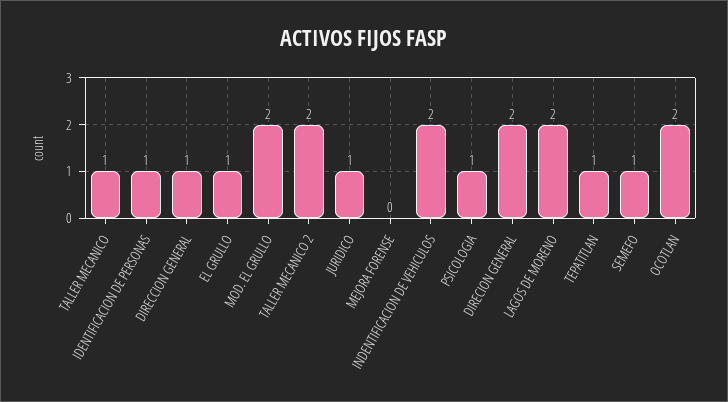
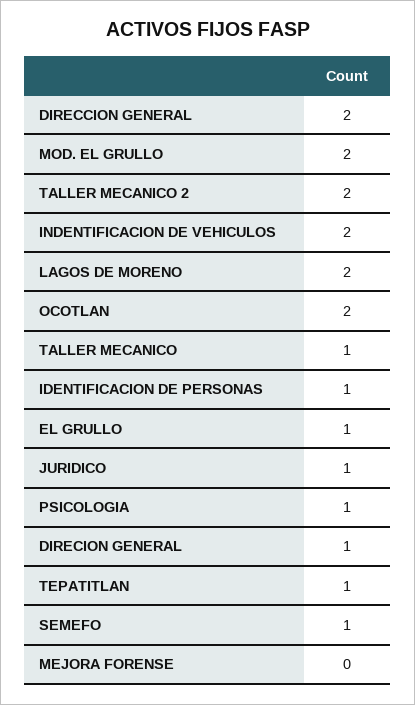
DIRECCION GENERAL: 1 -> 2
DIRECION GENERAL: 2 -> 1

